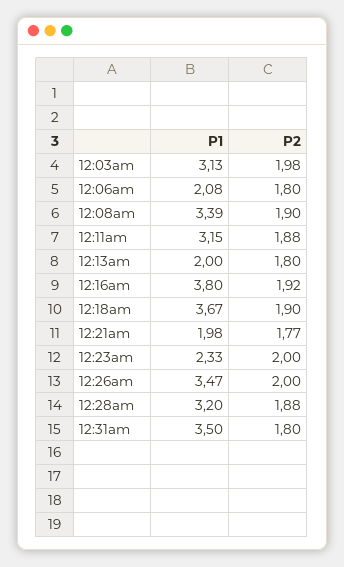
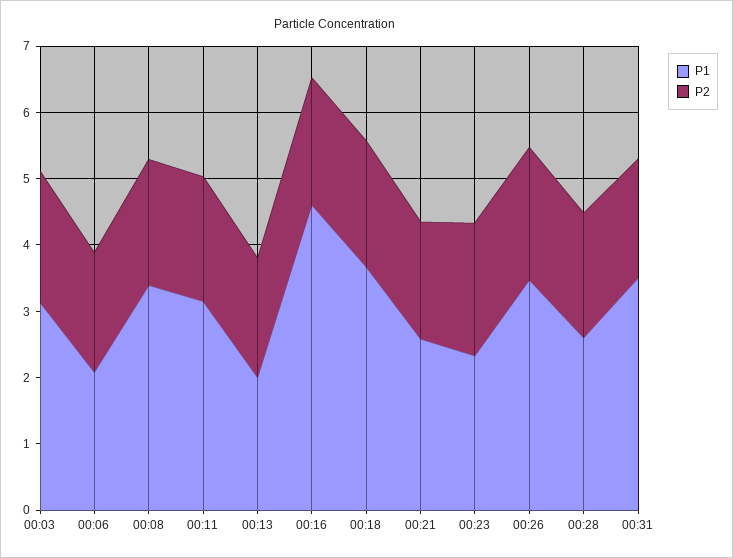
P1, 12:16am: 3.8 -> 4.6
P1, 12:21am: 1.98 -> 2.6
P1, 12:28am: 3.2 -> 2.6

